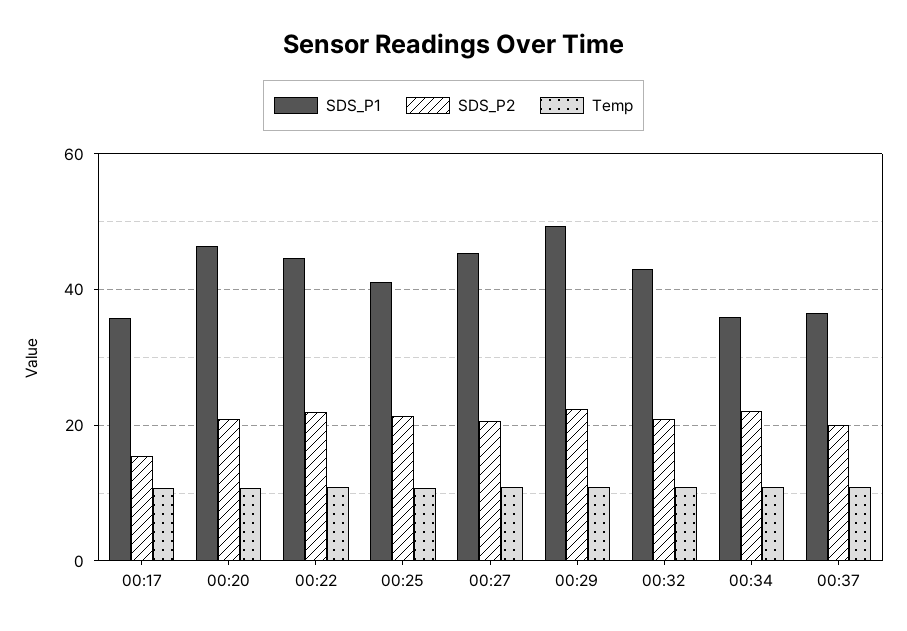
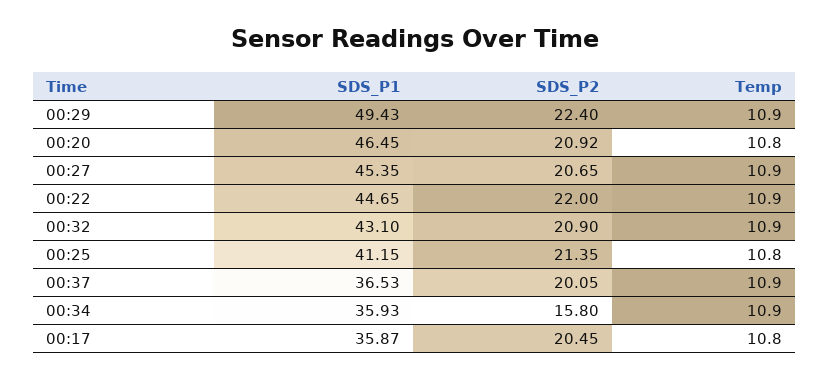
SDS_P2, 00:17: 16 -> 20.45
SDS_P2, 00:34: 22 -> 15.8

